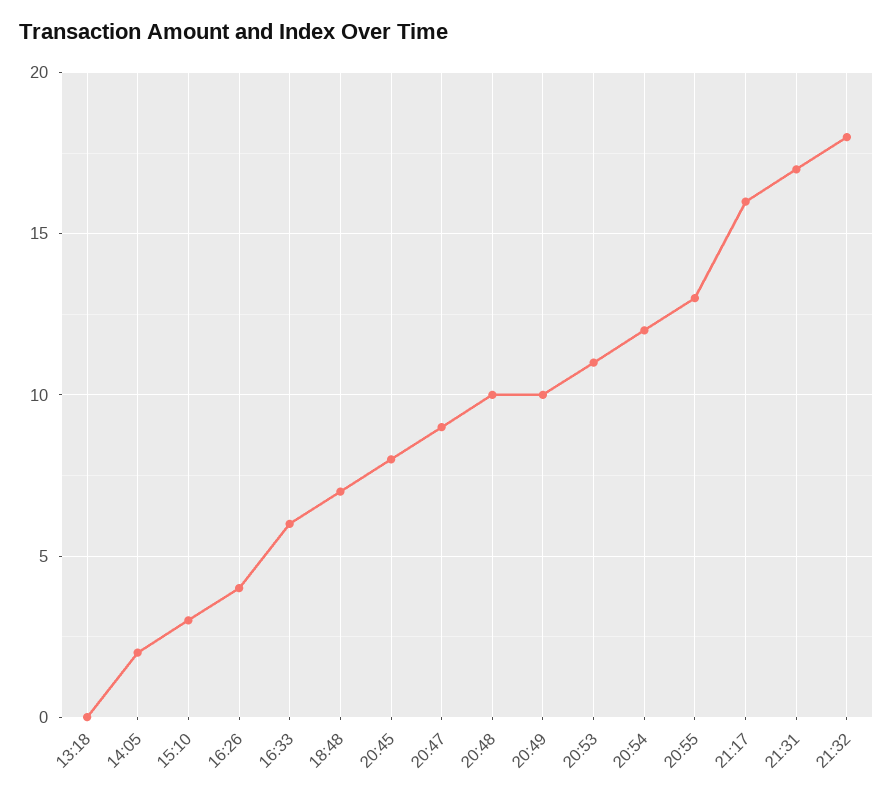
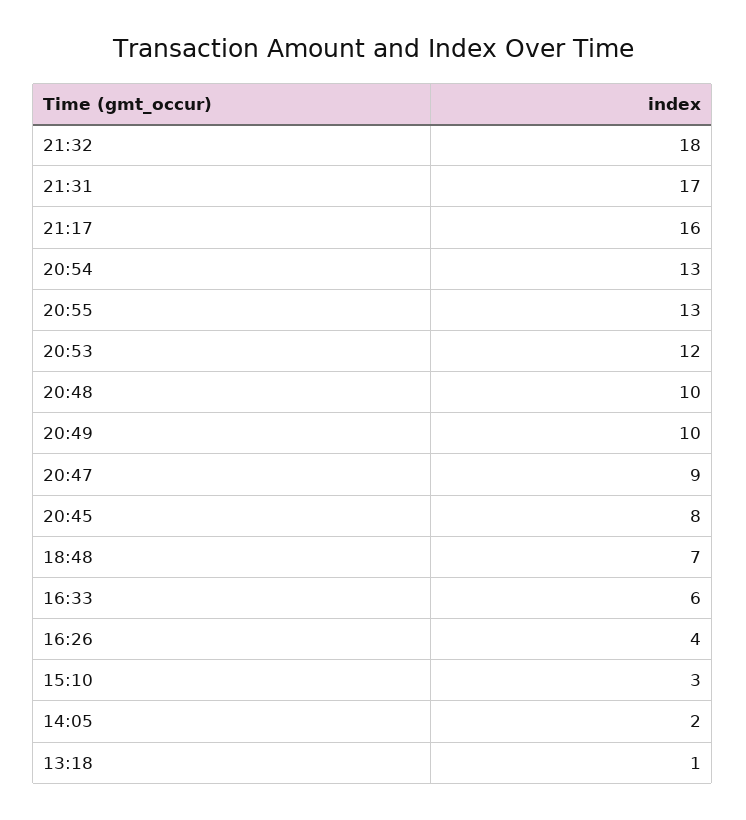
13:18: 0 -> 1
20:53: 11 -> 12
20:54: 12 -> 13

